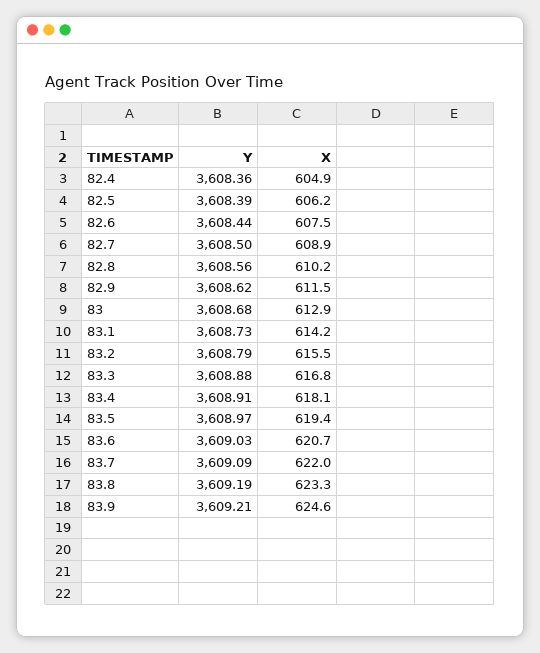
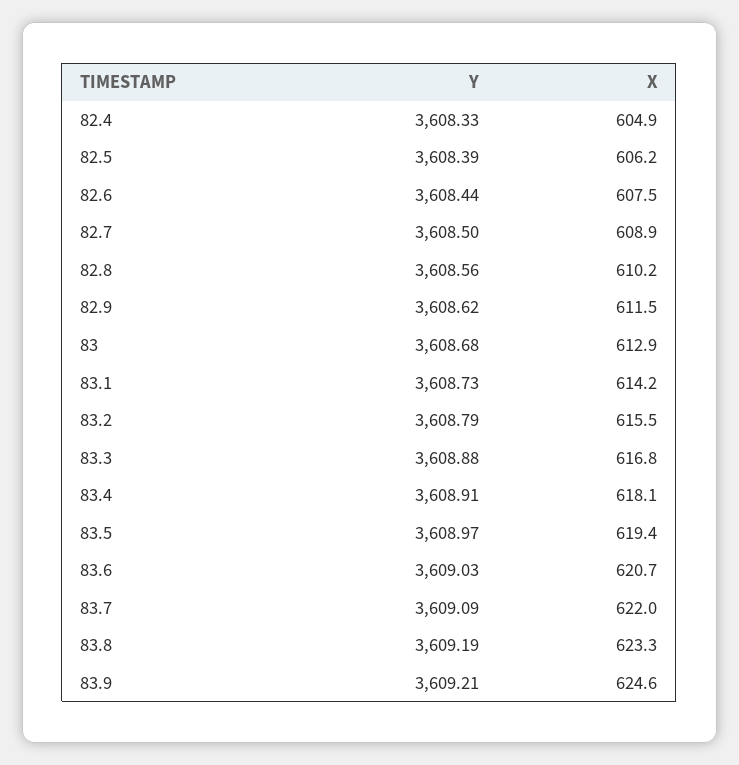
Y, 82.4: 3608.36 -> 3608.33

